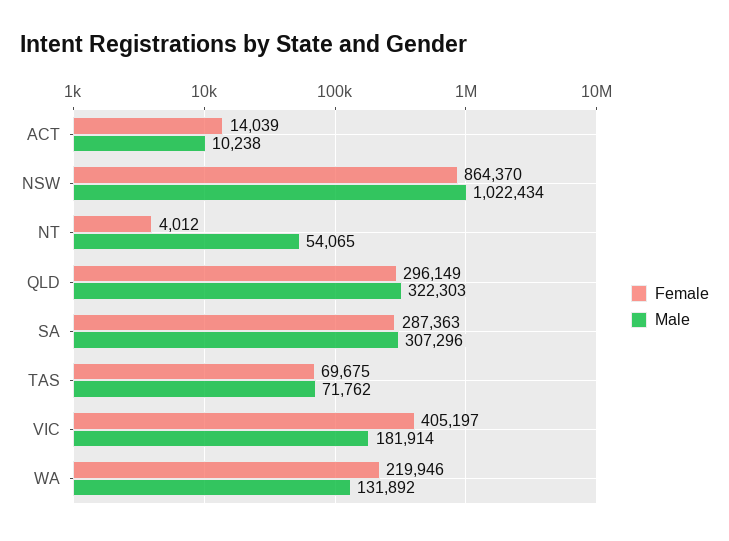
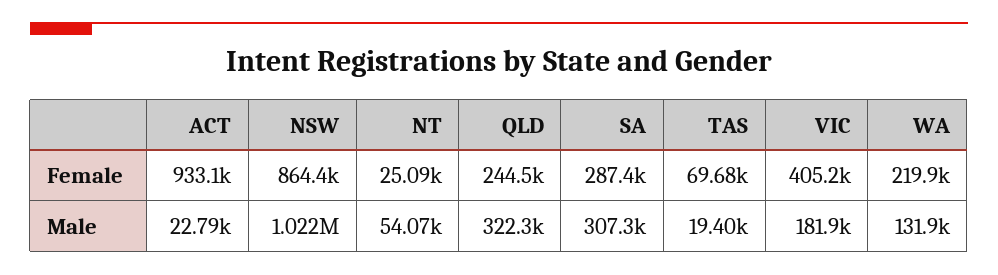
Female, ACT: 14039 -> 933100
Male, ACT: 10238 -> 22790
Female, NT: 4012 -> 25090
Female, QLD: 296149 -> 244500
Male, TAS: 71762 -> 19400

